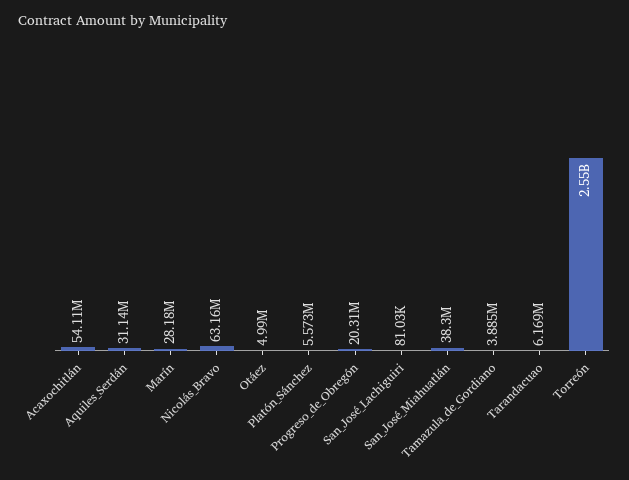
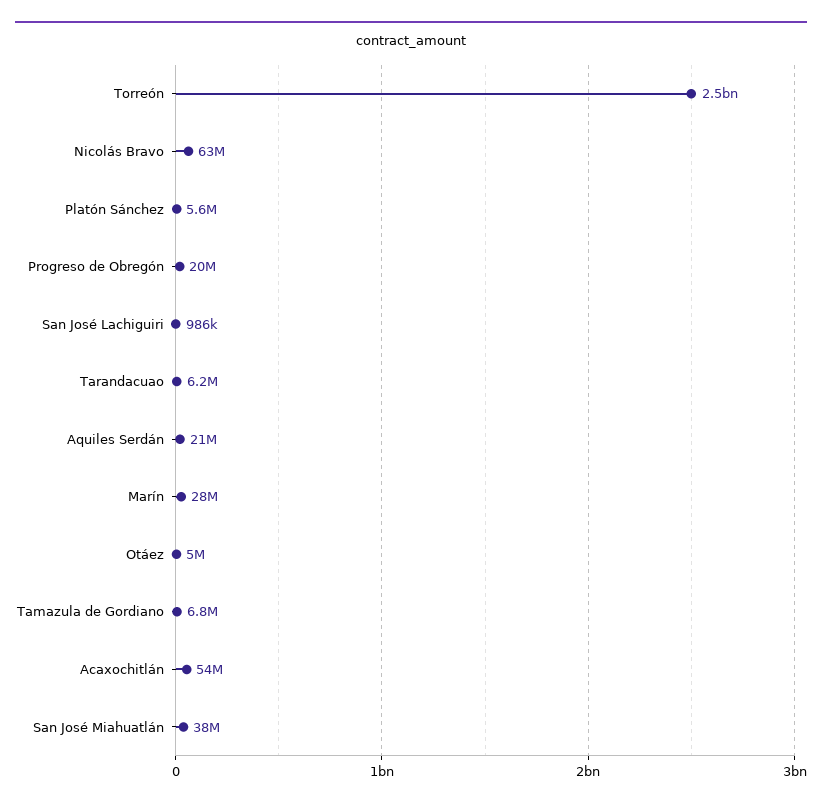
Aquiles_Serdán: 31140000 -> 21000000
San_José_Lachiguiri: 81030 -> 986000
Tamazula_de_Gordiano: 3885000 -> 6800000

